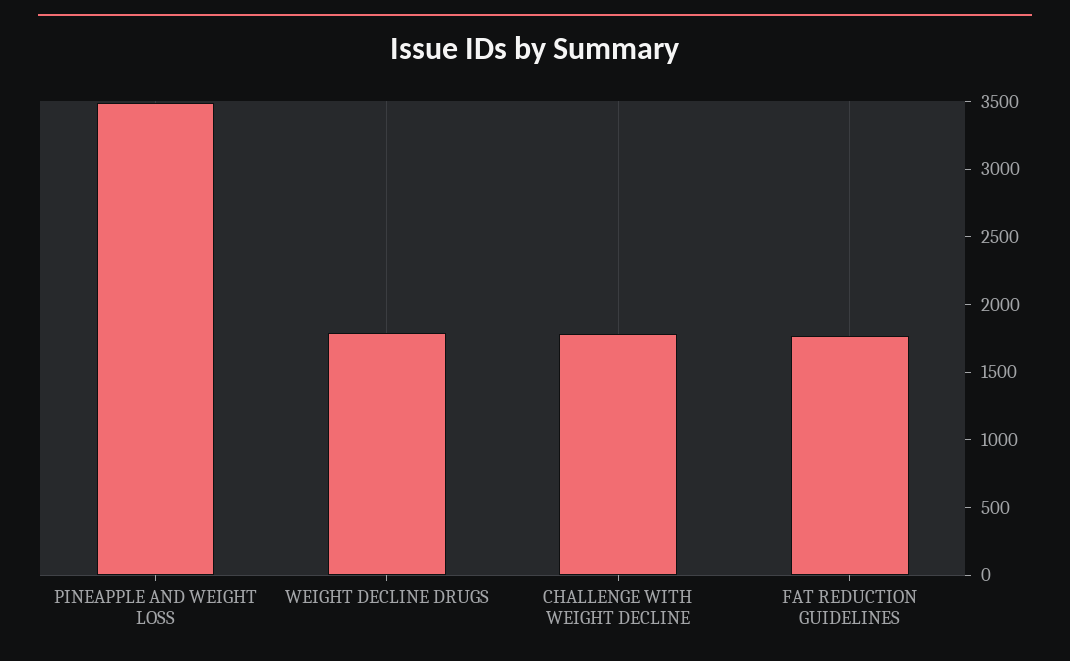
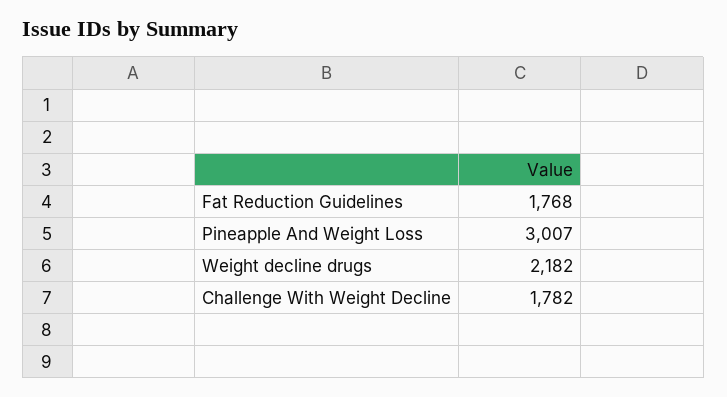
PINEAPPLE AND WEIGHT LOSS: 3500 -> 3007
WEIGHT DECLINE DRUGS: 1800 -> 2182

